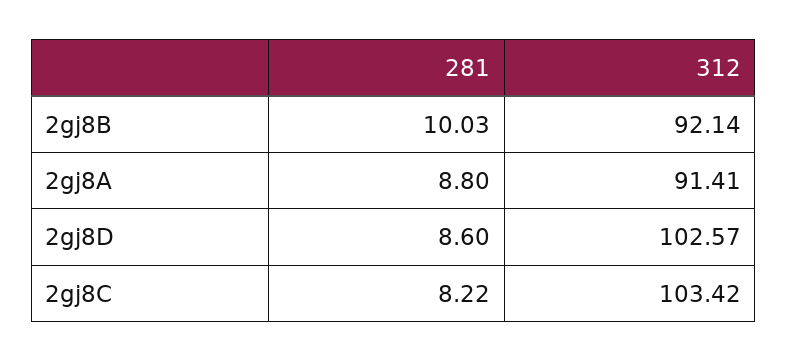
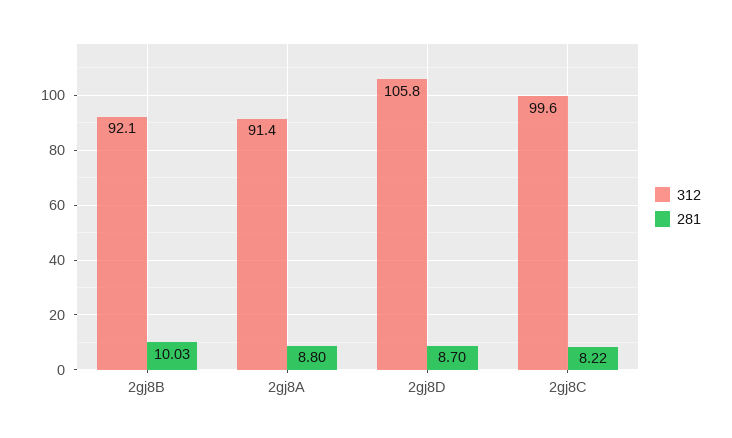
281, 2gj8D: 8.6 -> 8.7
312, 2gj8D: 102.57 -> 105.8
312, 2gj8C: 103.42 -> 99.6

